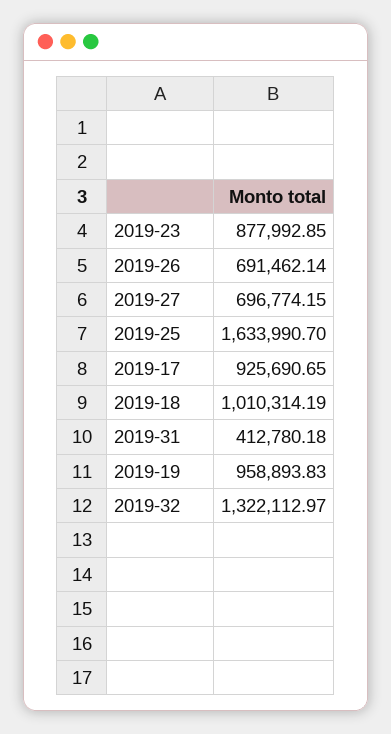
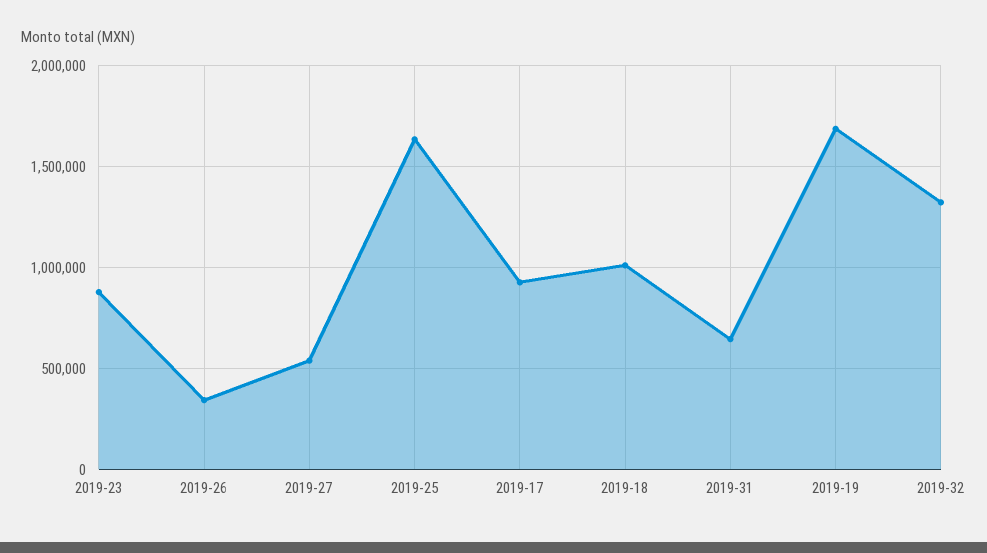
2019-26: 691462.14 -> 350000
2019-27: 696774.15 -> 550000
2019-31: 412780.18 -> 650000
2019-19: 958893.83 -> 1700000

